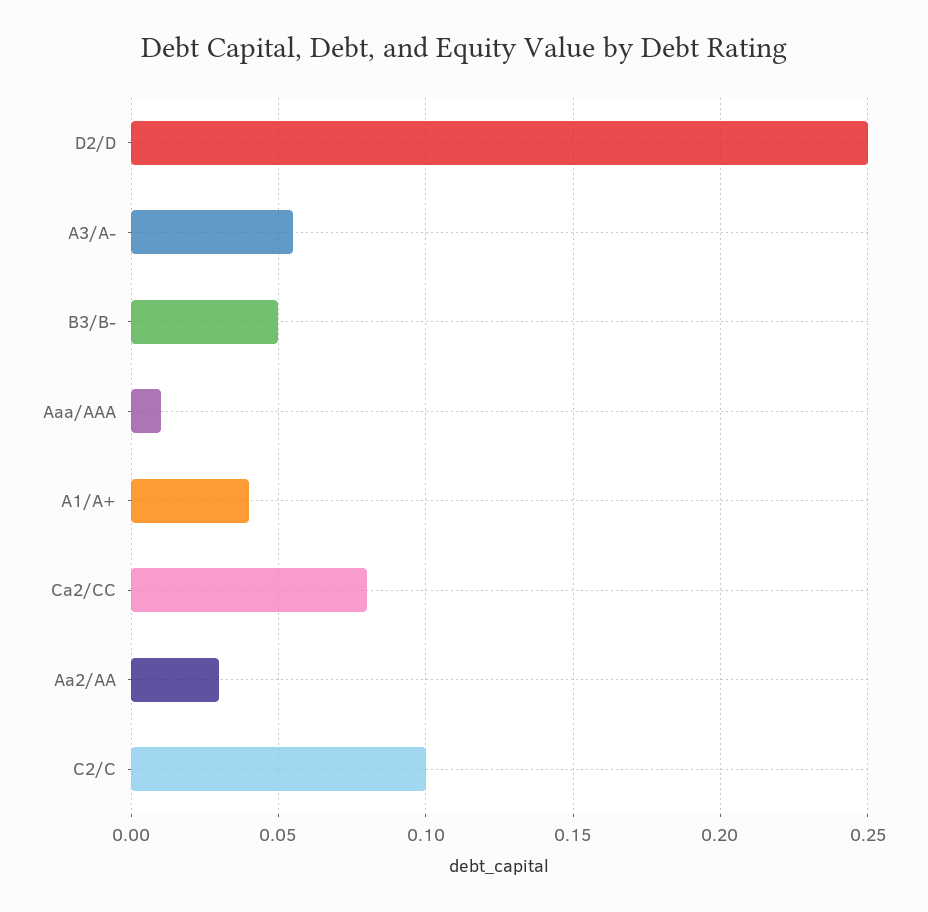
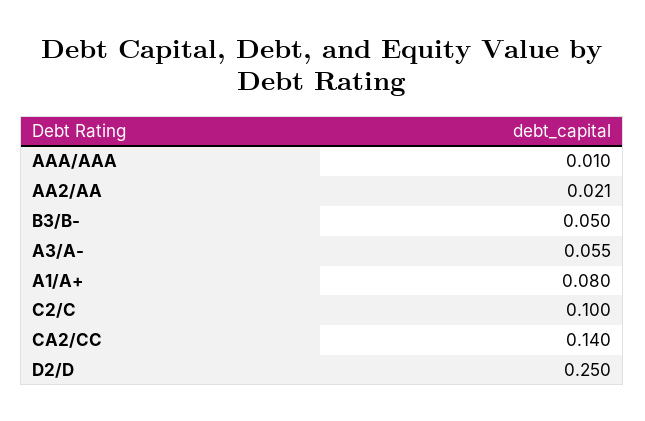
A1/A+: 0.04 -> 0.08
Ca2/CC: 0.08 -> 0.14
Aa2/AA: 0.03 -> 0.021

